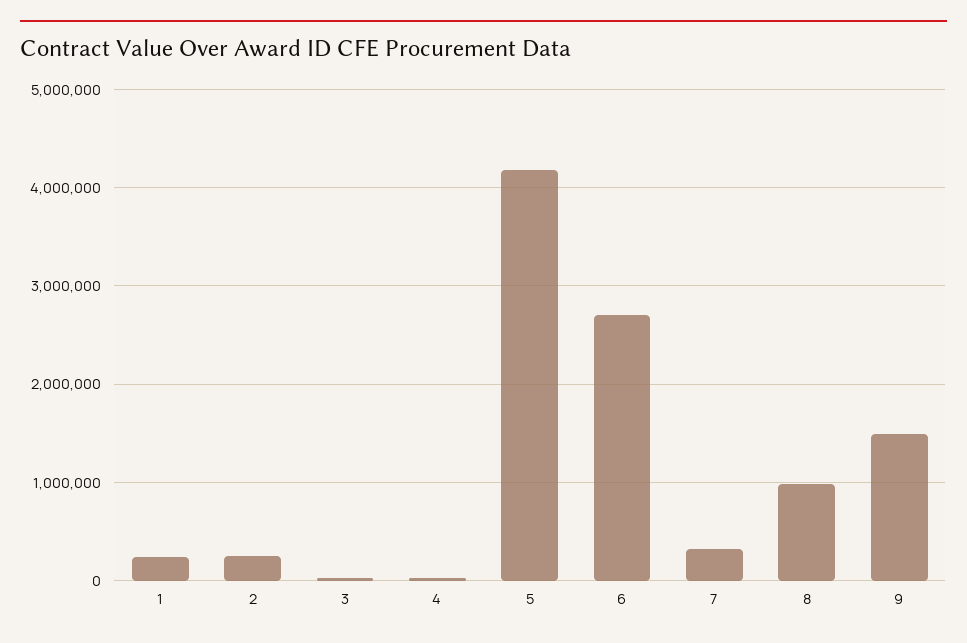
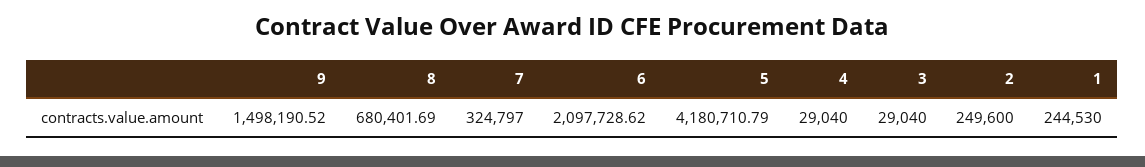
6: 2700000 -> 2097728.62
8: 1000000 -> 680401.69

